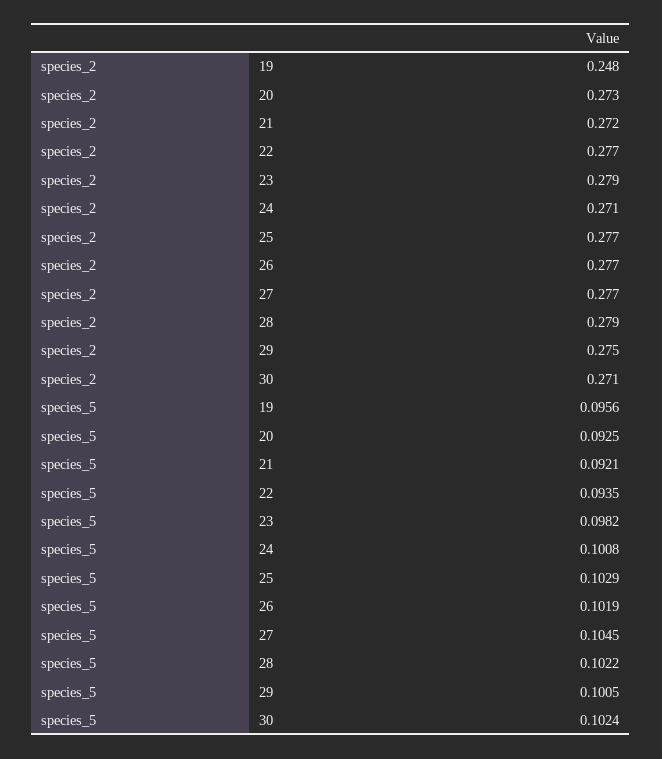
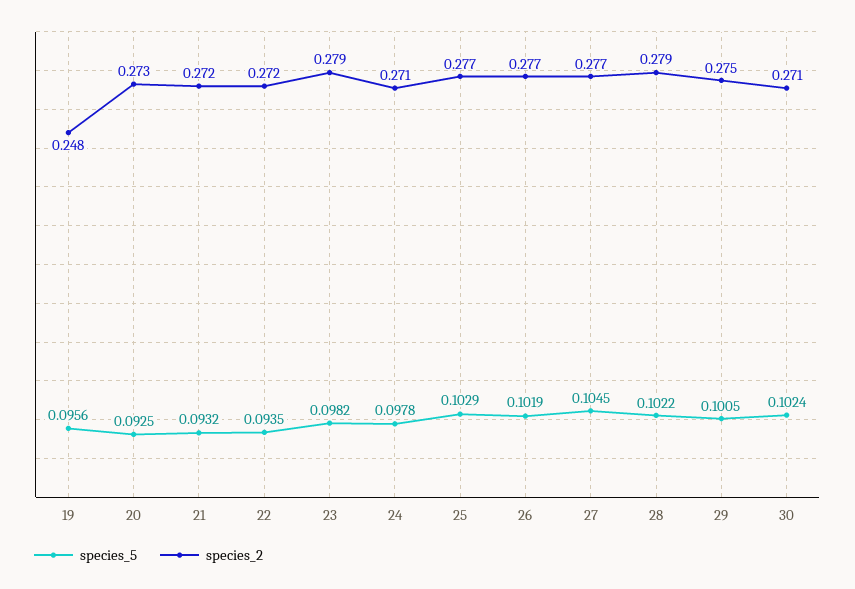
species_2, 22: 0.277 -> 0.272
species_5, 21: 0.0921 -> 0.0932
species_5, 24: 0.1008 -> 0.0978

